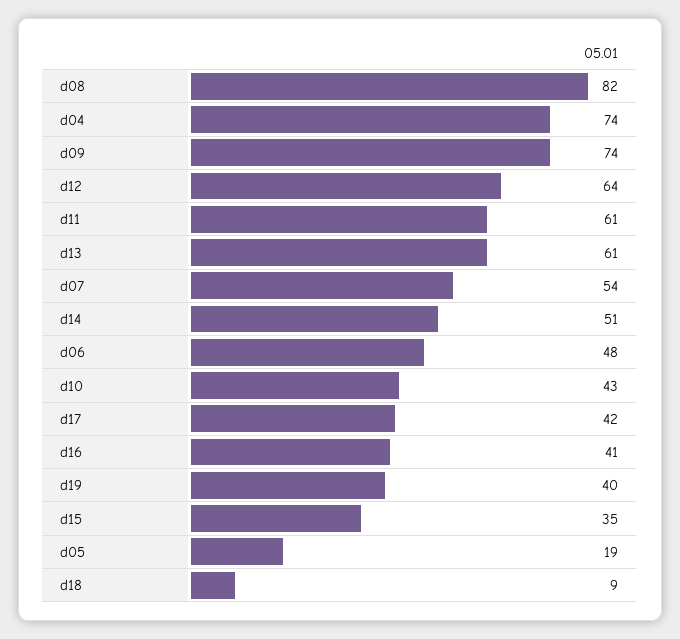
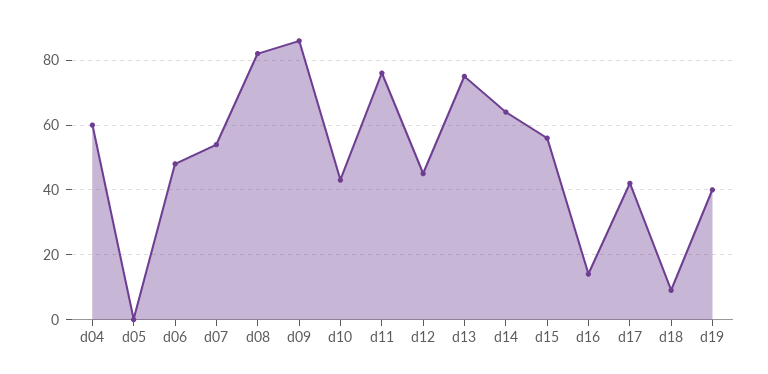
d04: 74 -> 60
d09: 74 -> 85
d12: 64 -> 45
d11: 61 -> 75
d13: 61 -> 75
d14: 51 -> 65
d16: 41 -> 15
d15: 35 -> 55
d05: 19 -> 0

